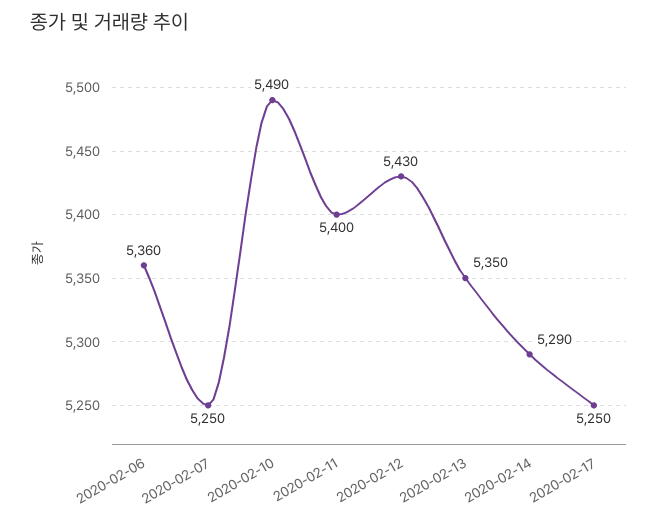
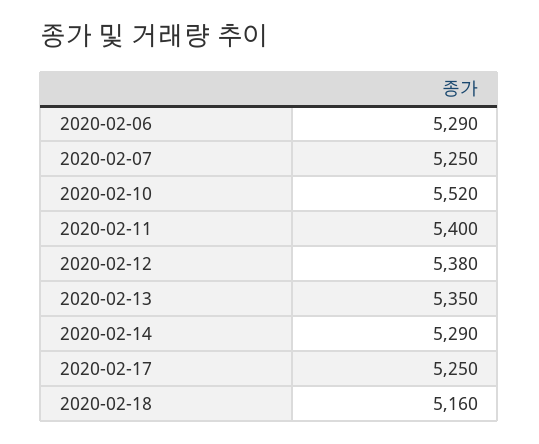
2020-02-06: 5360 -> 5290
2020-02-10: 5490 -> 5520
2020-02-12: 5430 -> 5380
2020-02-18: none -> 5160

